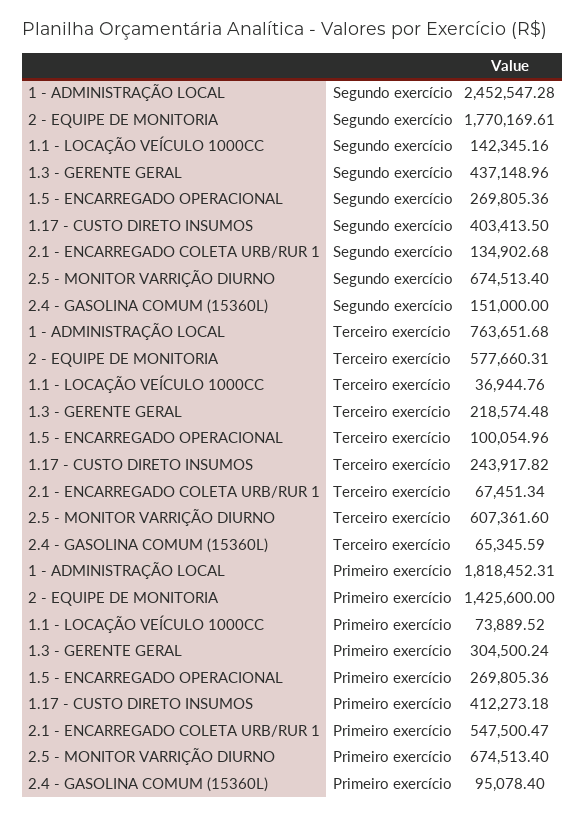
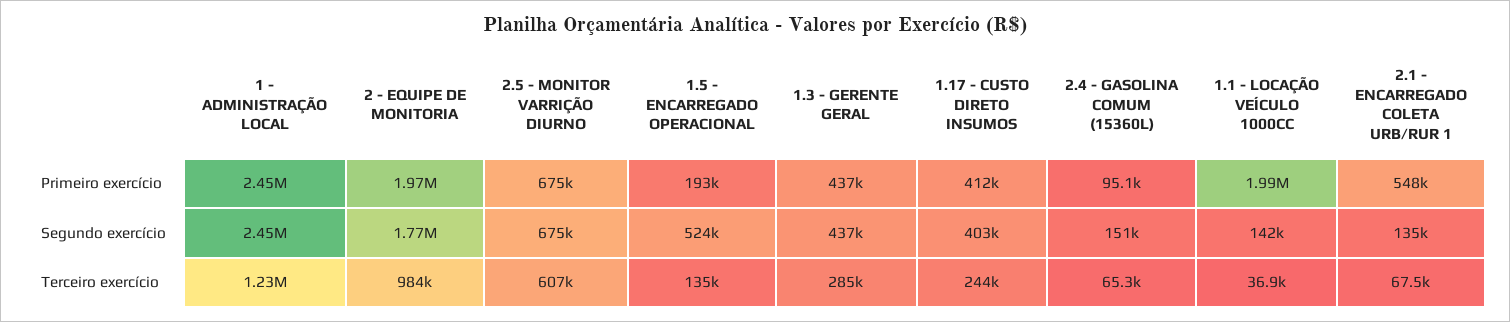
1.5 - ENCARREGADO OPERACIONAL, Segundo exercício: 269805.36 -> 524000
1 - ADMINISTRAÇÃO LOCAL, Terceiro exercício: 763651.68 -> 1230000
2 - EQUIPE DE MONITORIA, Terceiro exercício: 577660.31 -> 984000
1.3 - GERENTE GERAL, Terceiro exercício: 218574.48 -> 285000
1.5 - ENCARREGADO OPERACIONAL, Terceiro exercício: 100054.96 -> 135000
1 - ADMINISTRAÇÃO LOCAL, Primeiro exercício: 1818452.31 -> 2450000
2 - EQUIPE DE MONITORIA, Primeiro exercício: 1425600 -> 1970000
1.1 - LOCAÇÃO VEÍCULO 1000CC, Primeiro exercício: 73889.52 -> 1990000
1.3 - GERENTE GERAL, Primeiro exercício: 304500.24 -> 437000
1.5 - ENCARREGADO OPERACIONAL, Primeiro exercício: 269805.36 -> 193000

